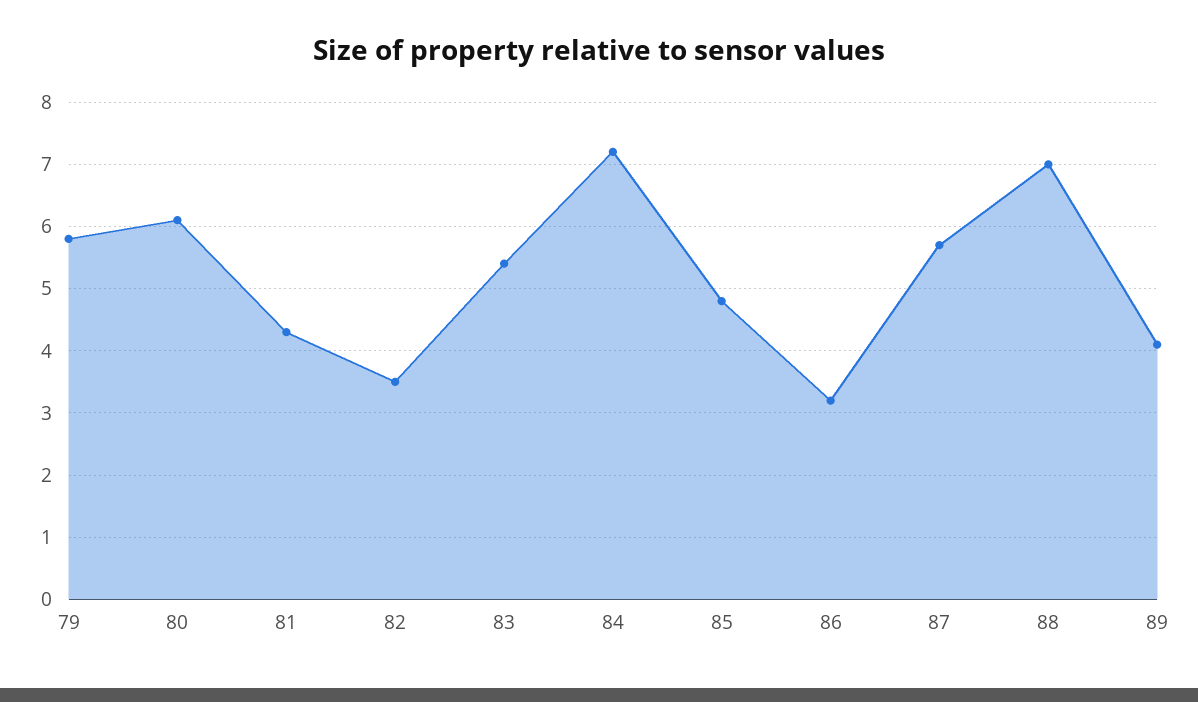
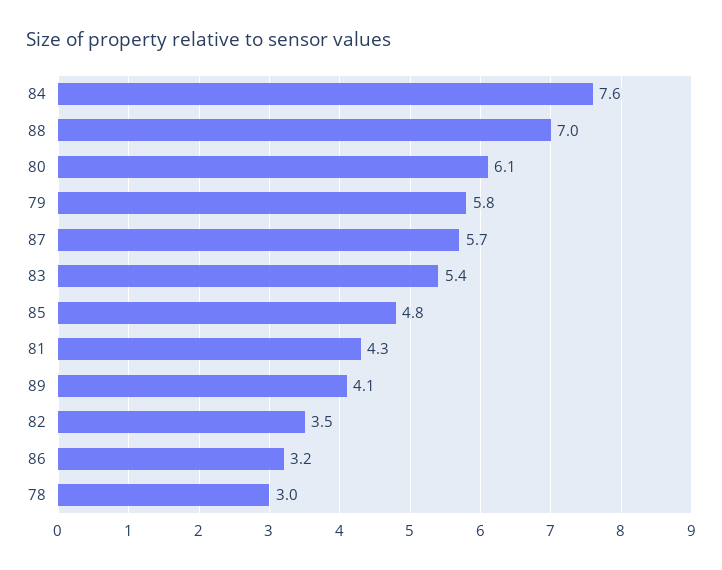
84: 7.2 -> 7.6
78: none -> 3

